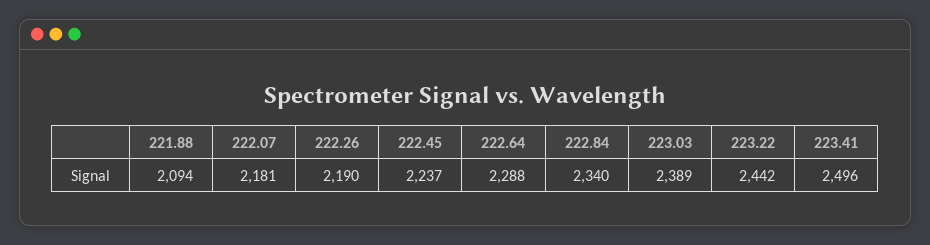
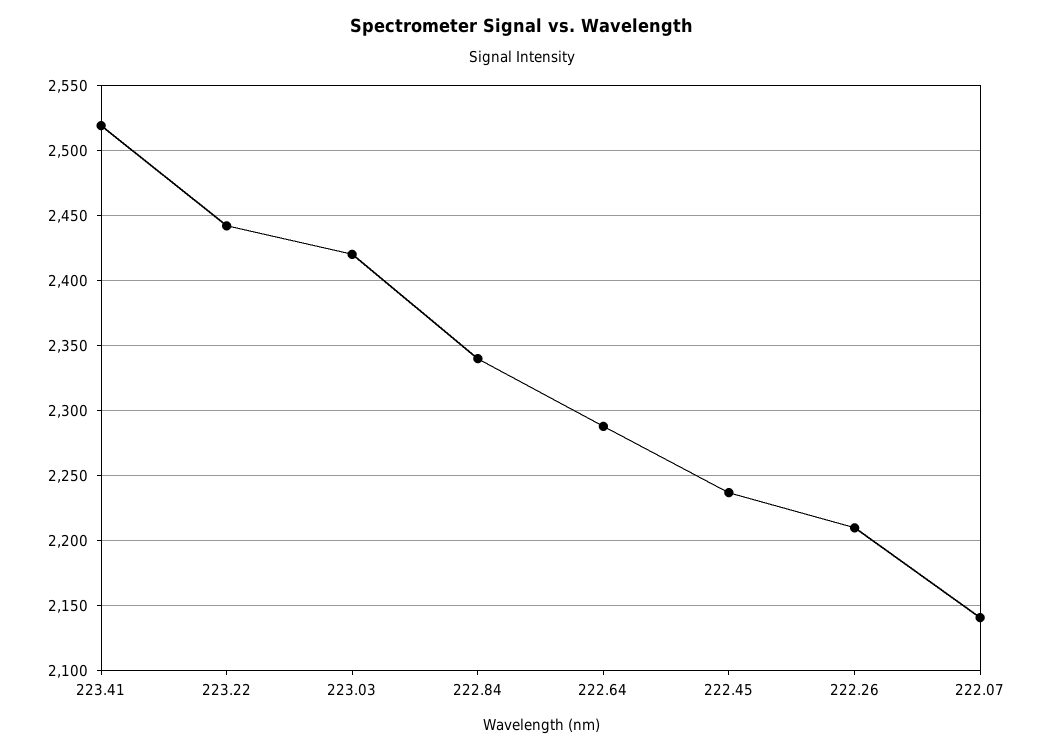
221.88: 2094 -> none
222.07: 2181 -> 2140
222.26: 2190 -> 2210
223.03: 2389 -> 2420
223.41: 2496 -> 2520

